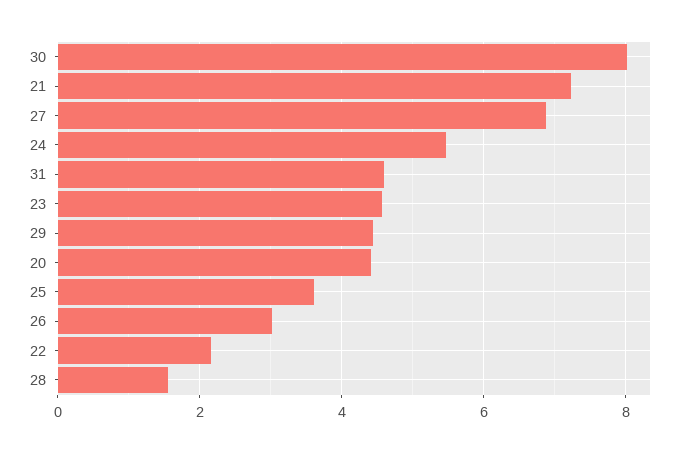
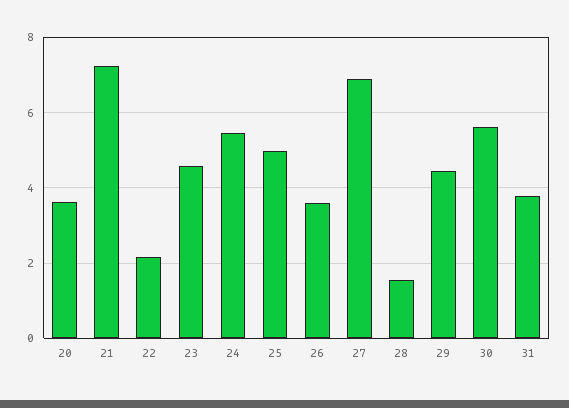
30: 8 -> 5.6
31: 4.6 -> 3.8
20: 4.4 -> 3.6
25: 3.6 -> 5
26: 3 -> 3.6

